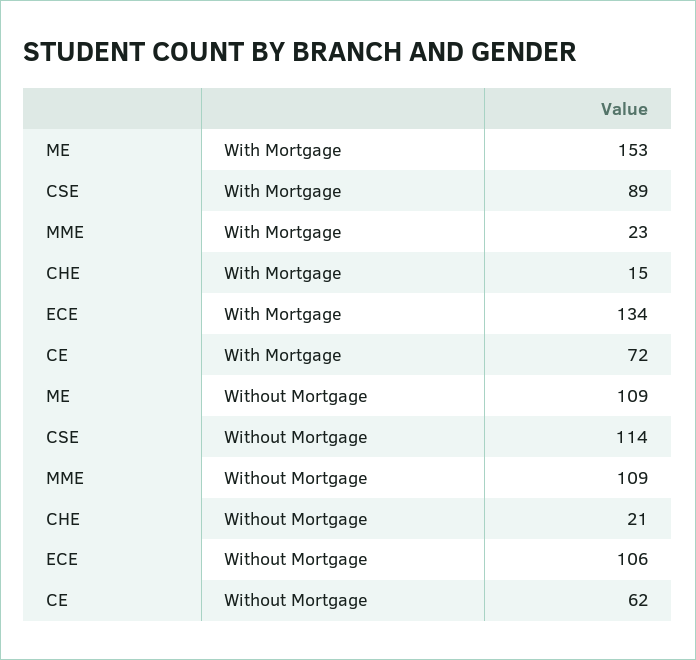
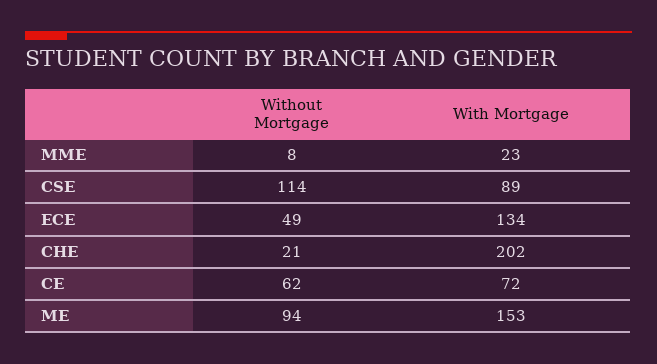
CHE, With Mortgage: 15 -> 202
ME, Without Mortgage: 109 -> 94
MME, Without Mortgage: 109 -> 8
ECE, Without Mortgage: 106 -> 49

